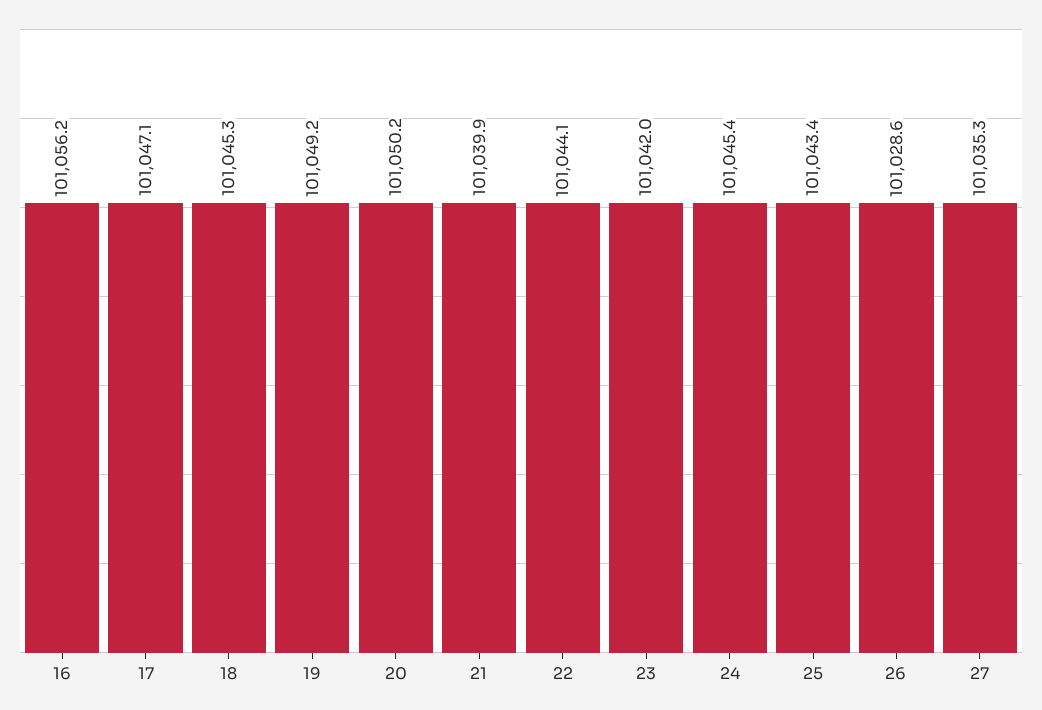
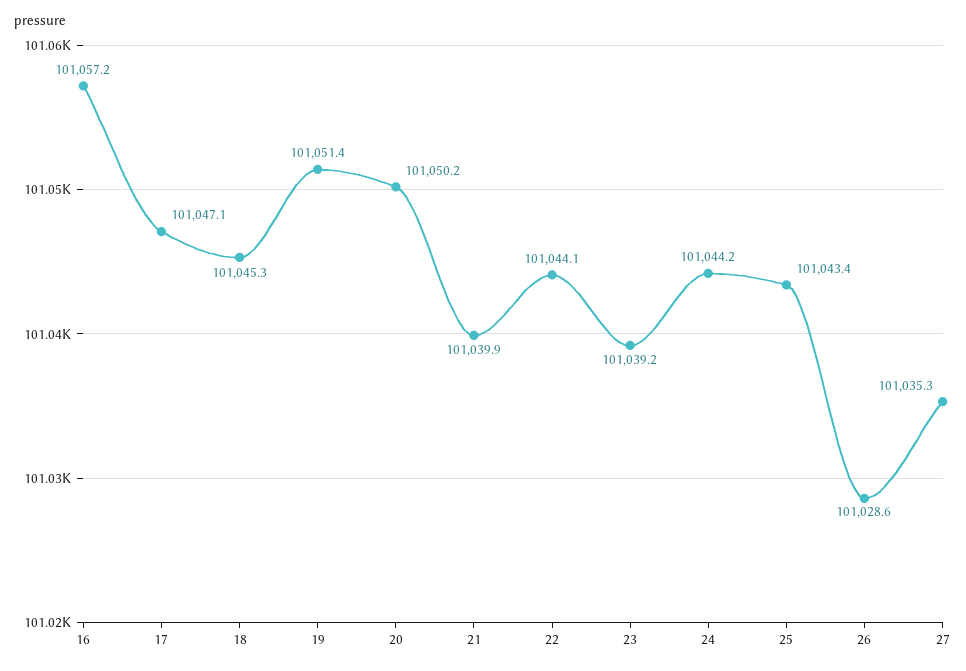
16: 101056.2 -> 101057.2
19: 101049.2 -> 101051.4
23: 101042 -> 101039.2
24: 101045.4 -> 101044.2

